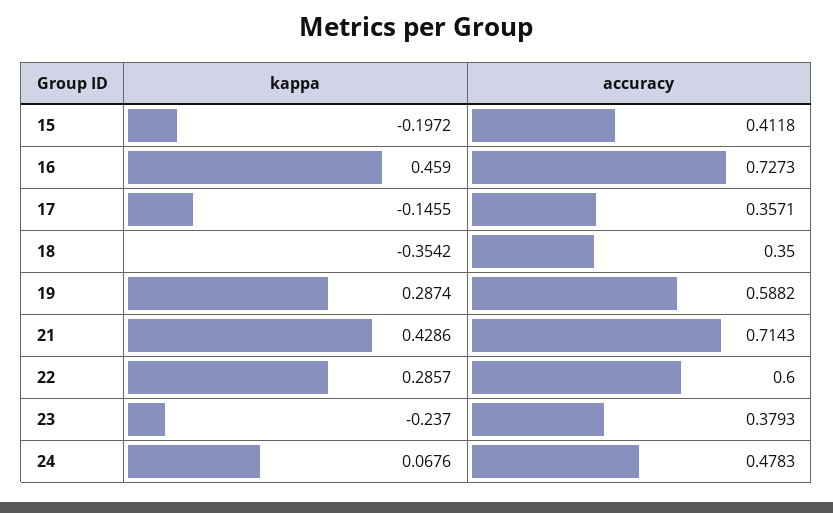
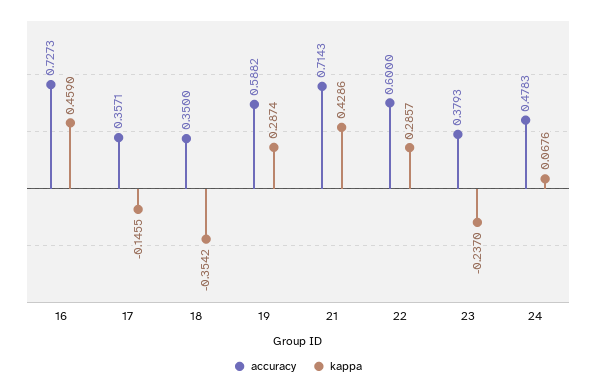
kappa, 15: -0.1972 -> none
accuracy, 15: 0.4118 -> none

